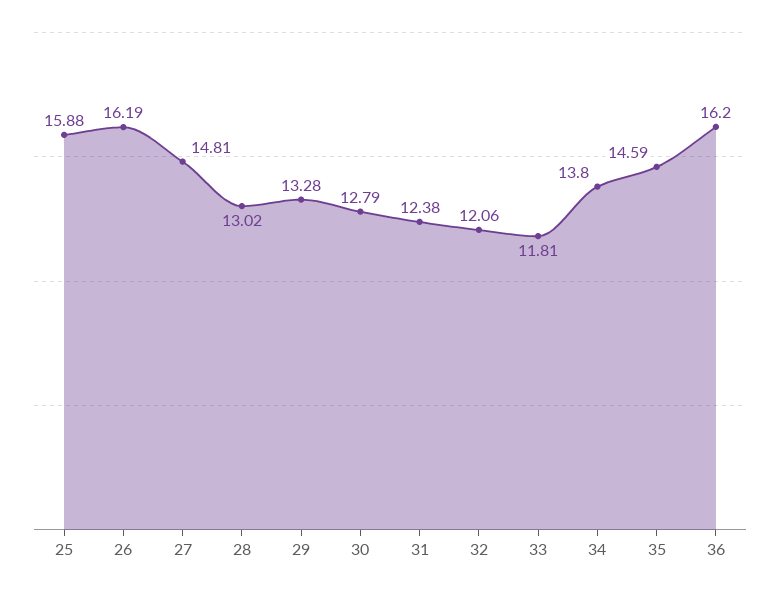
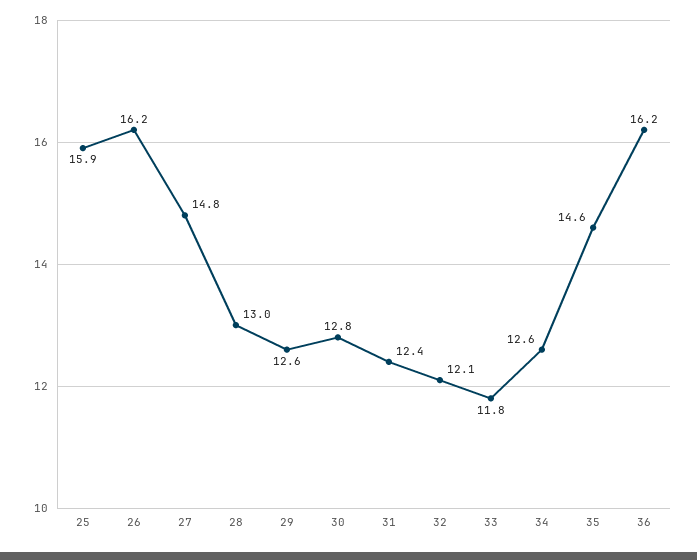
29: 13.28 -> 12.6
34: 13.8 -> 12.6

